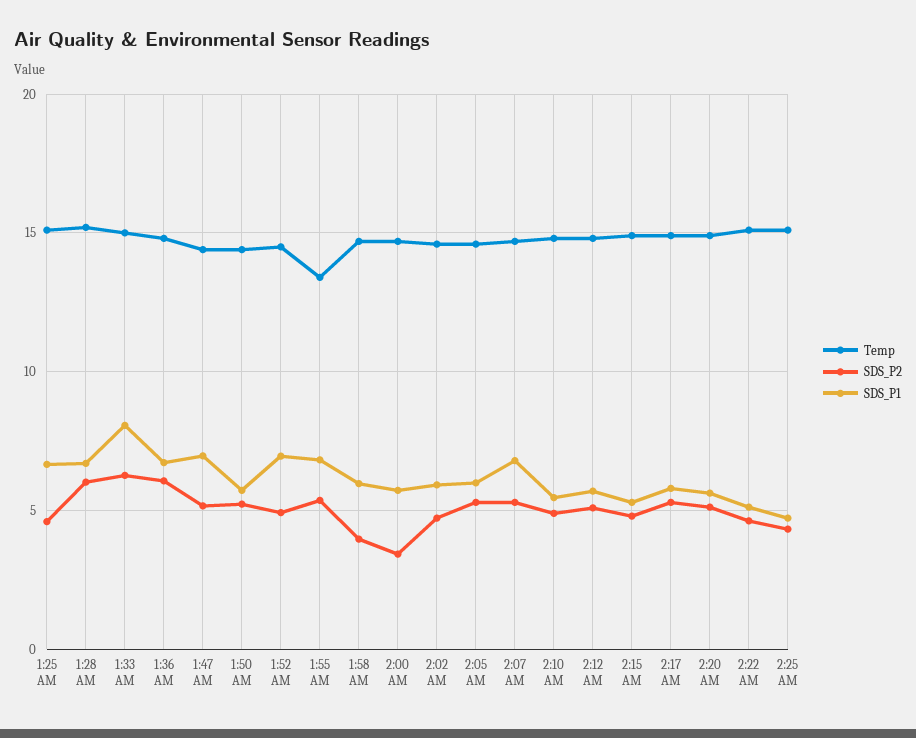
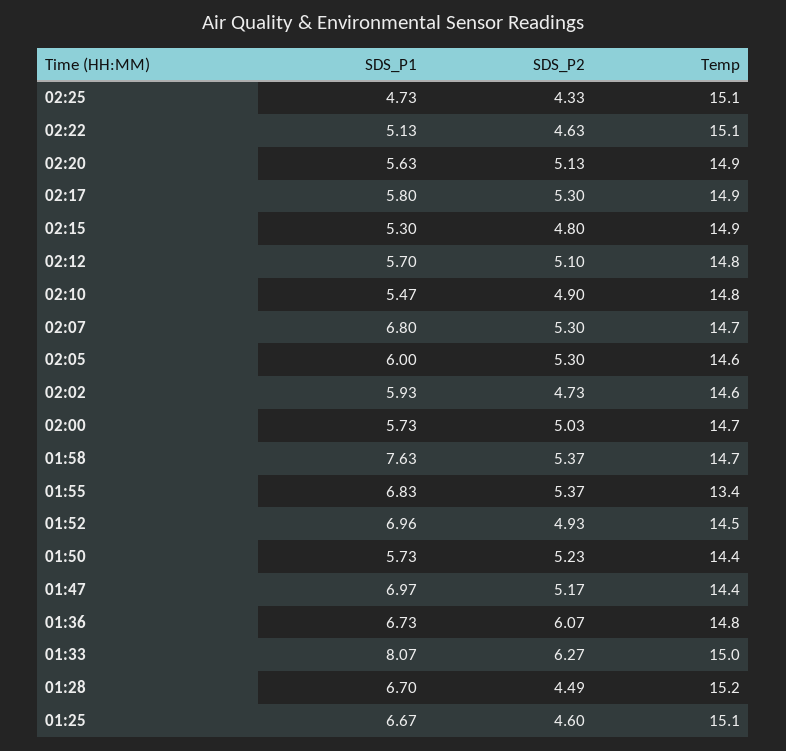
SDS_P2, 1:28 AM: 6 -> 4.49
SDS_P2, 1:58 AM: 4 -> 5.37
SDS_P1, 1:58 AM: 6 -> 7.63
SDS_P2, 2:00 AM: 3.5 -> 5.03

